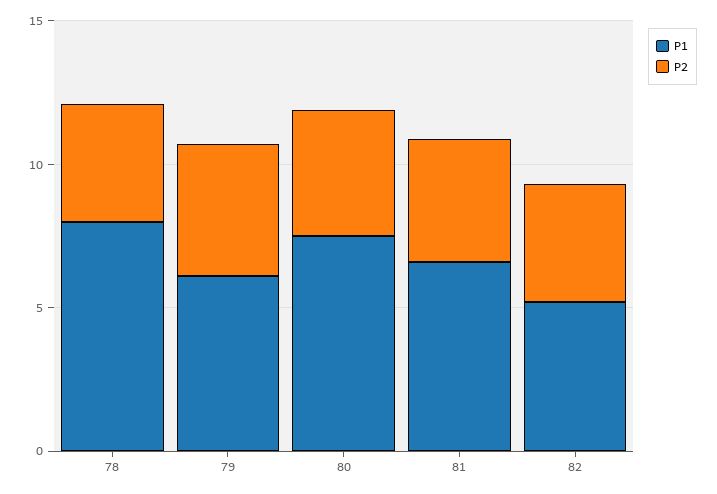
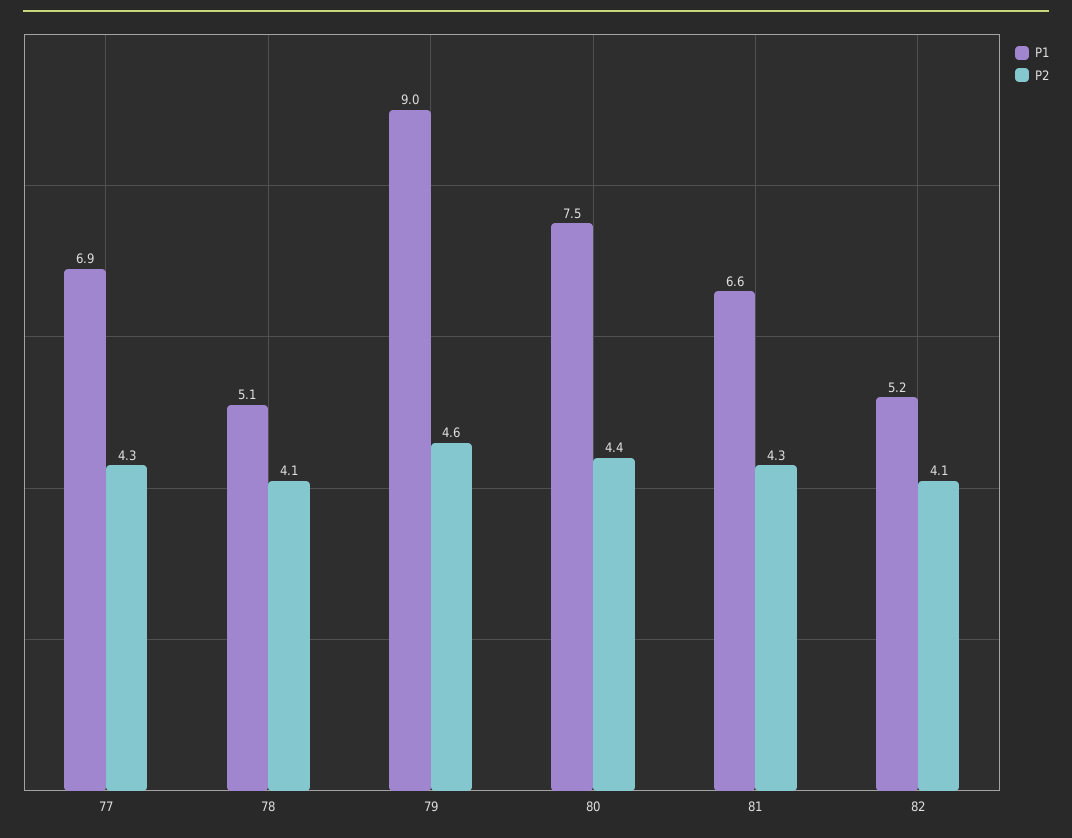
P1, 78: 8 -> 5.1
P1, 79: 6 -> 9
P1, 77: none -> 6.9
P2, 77: none -> 4.3

